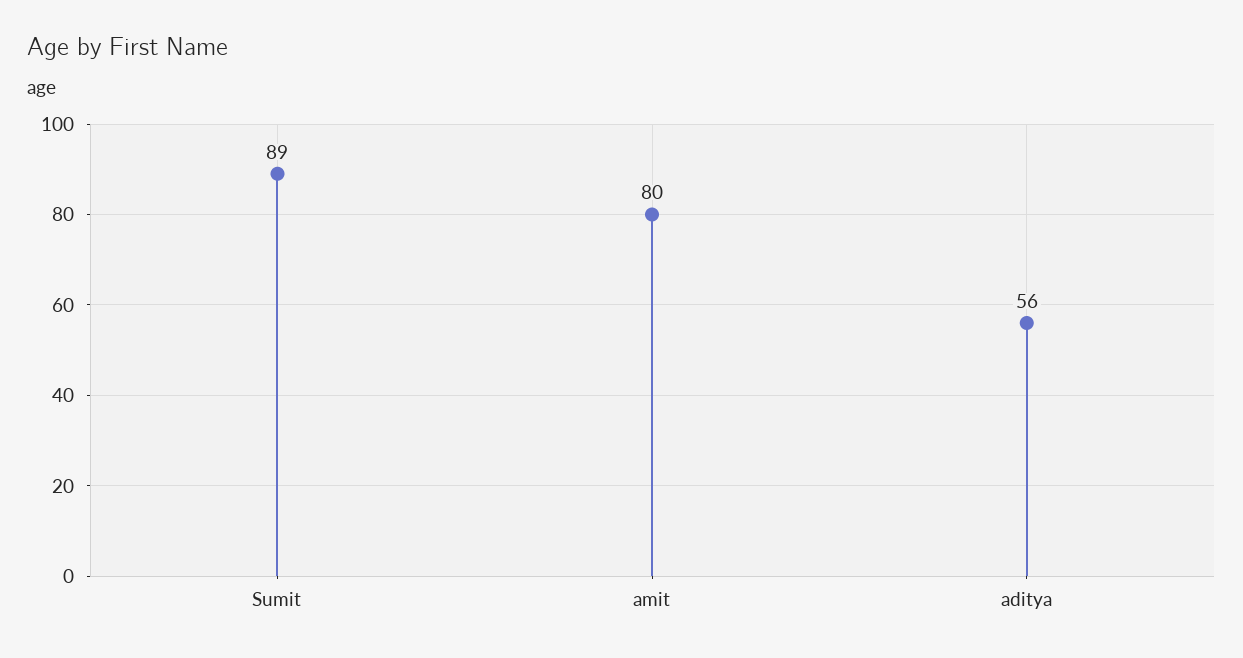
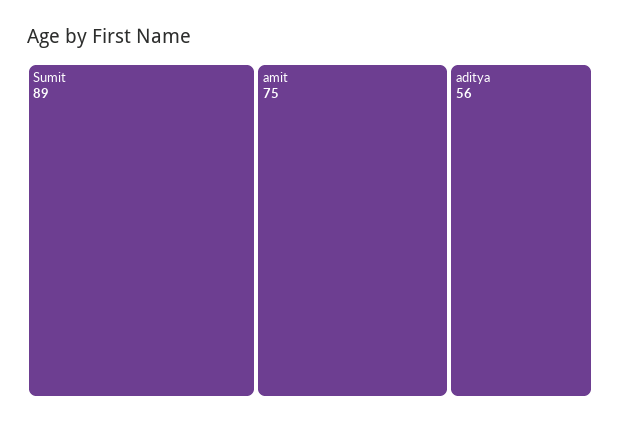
amit: 80 -> 75

